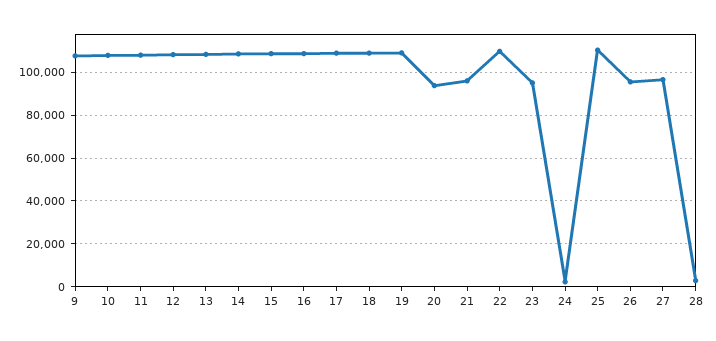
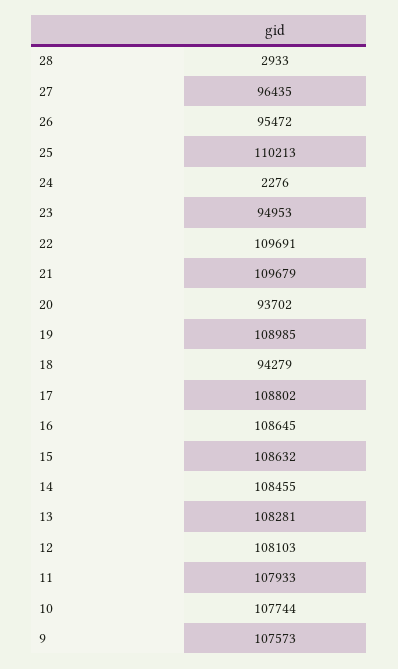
18: 110000 -> 94279
21: 95000 -> 109679

